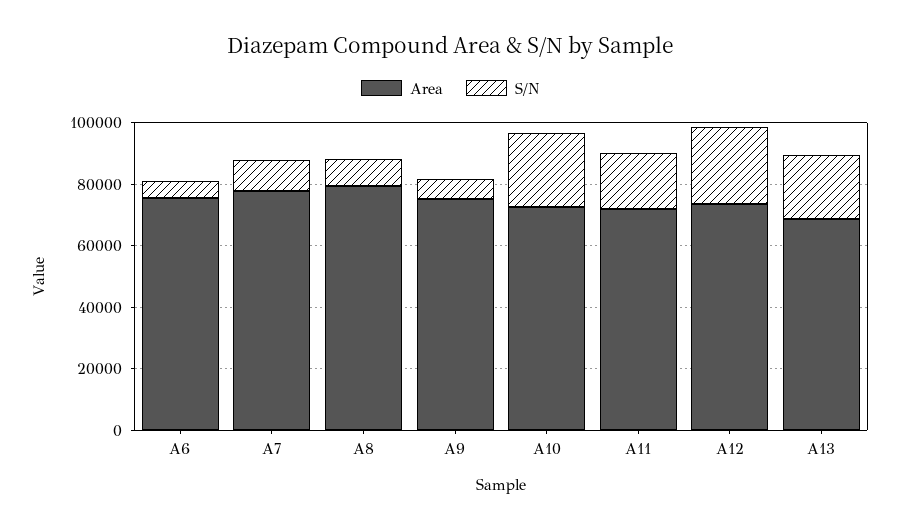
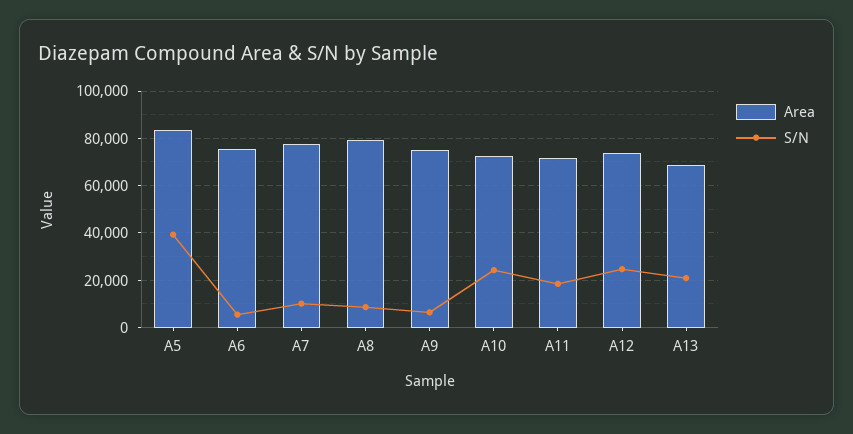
Area, A5: none -> 85000
S/N, A5: none -> 40000

